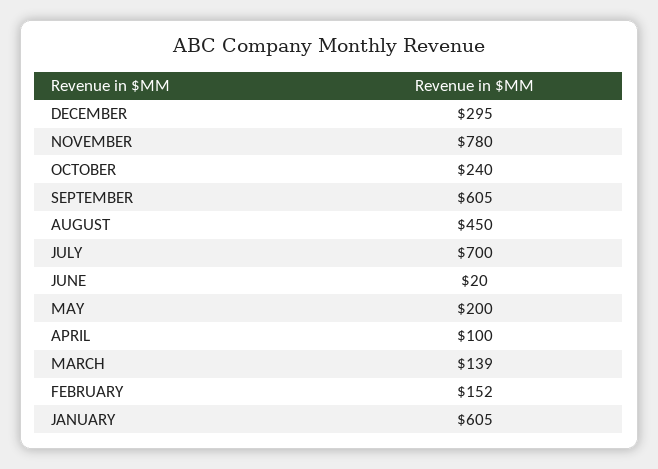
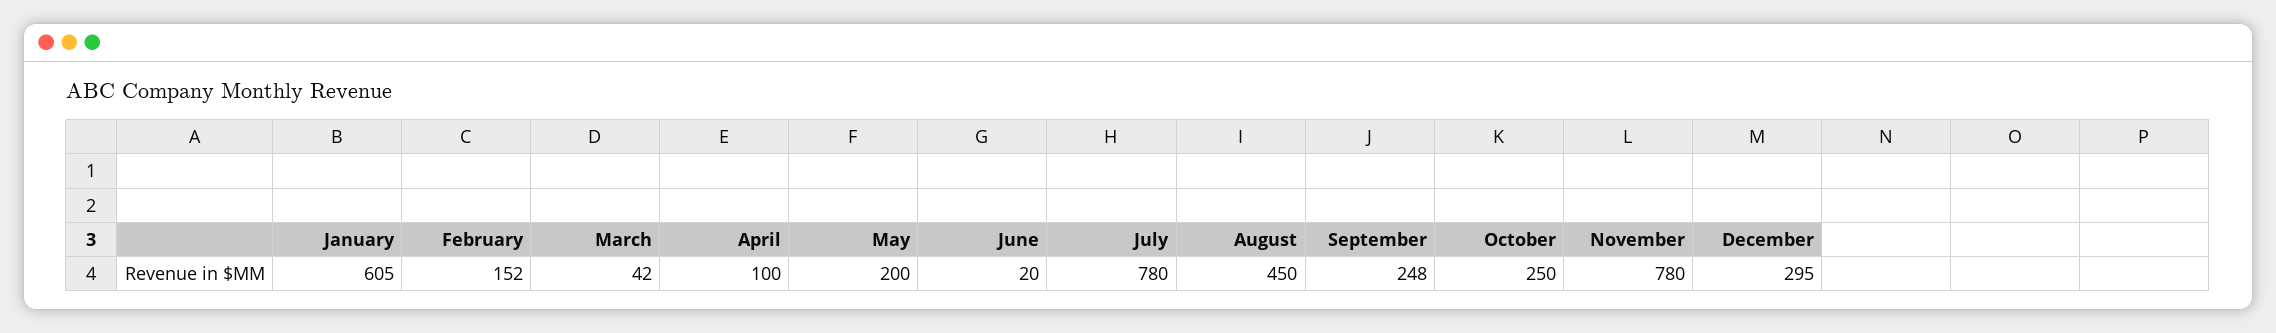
OCTOBER: 240 -> 250
SEPTEMBER: 605 -> 248
JULY: 700 -> 780
MARCH: 139 -> 42

